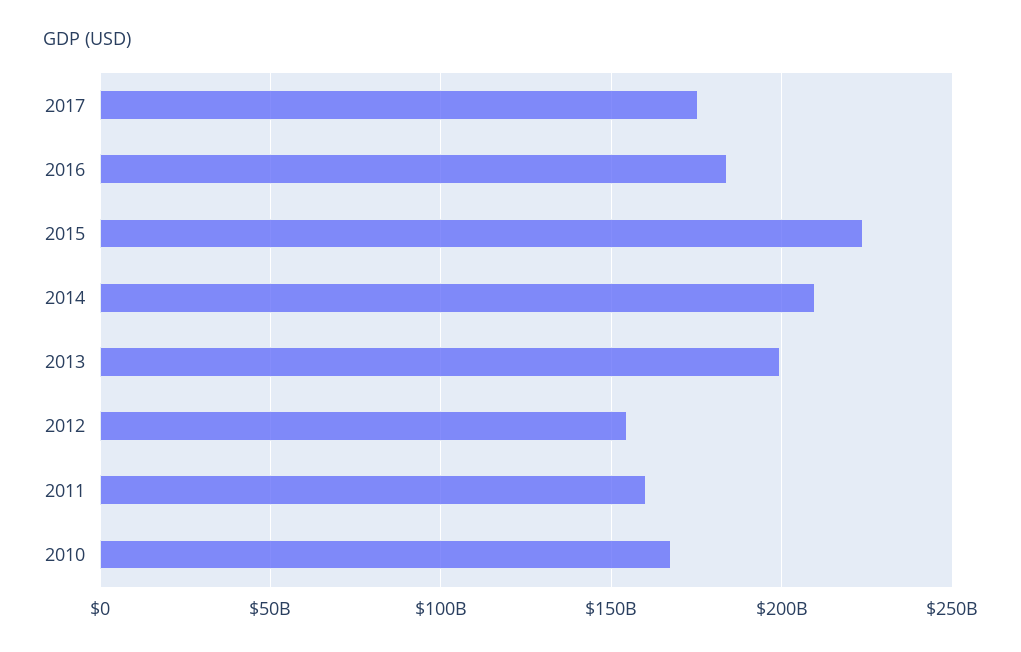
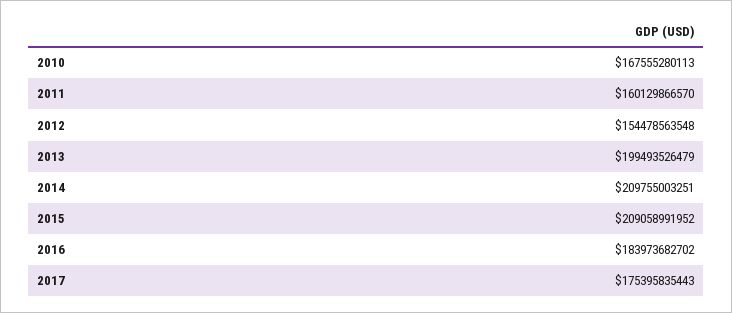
2015: 225000000000 -> 209058991952

